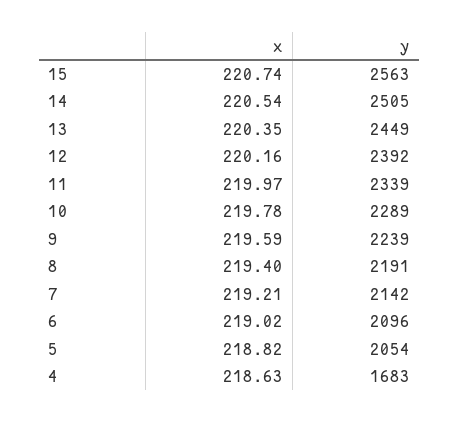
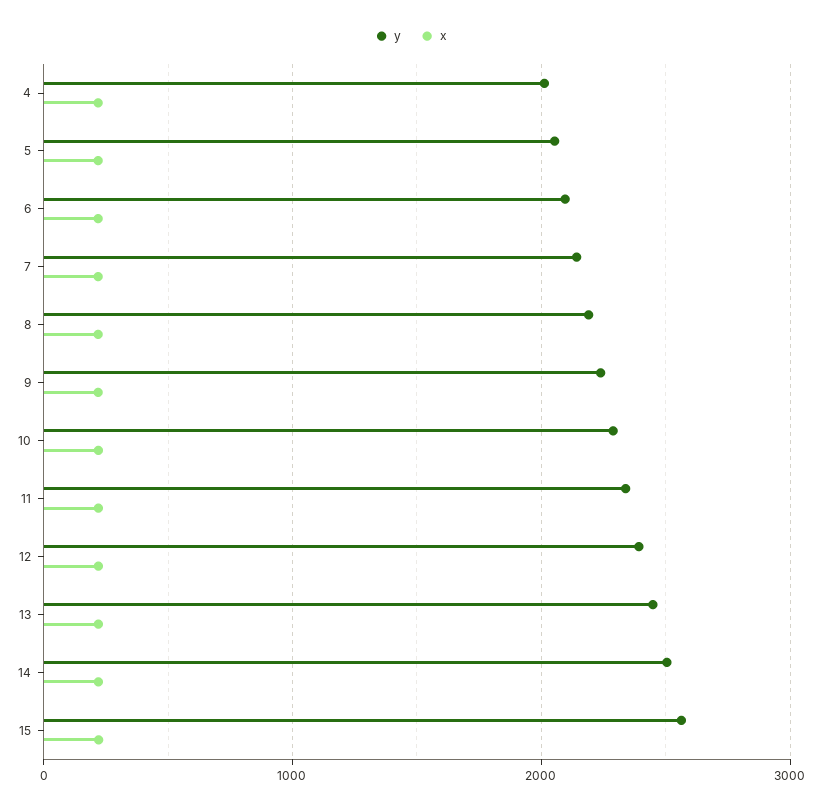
y, 4: 1683 -> 2000

